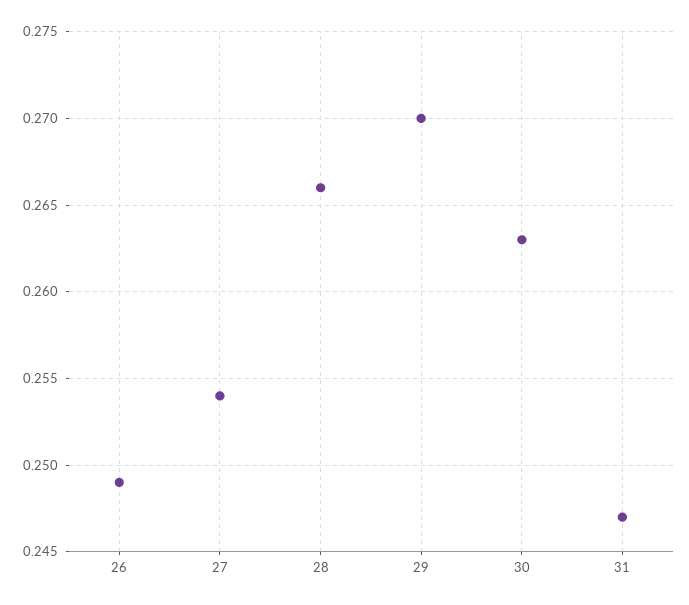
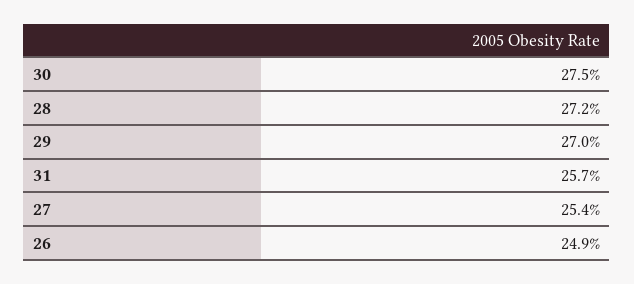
28: 0.266 -> 0.272
30: 0.263 -> 0.275
31: 0.247 -> 0.257

